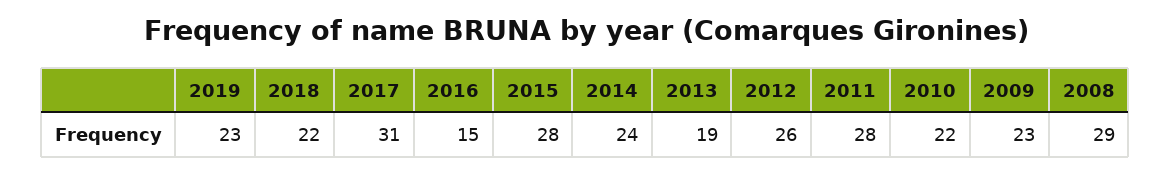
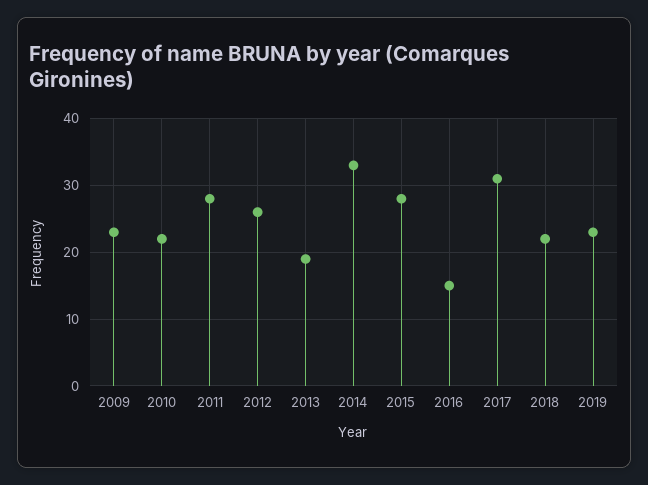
2014: 24 -> 33
2008: 29 -> none

